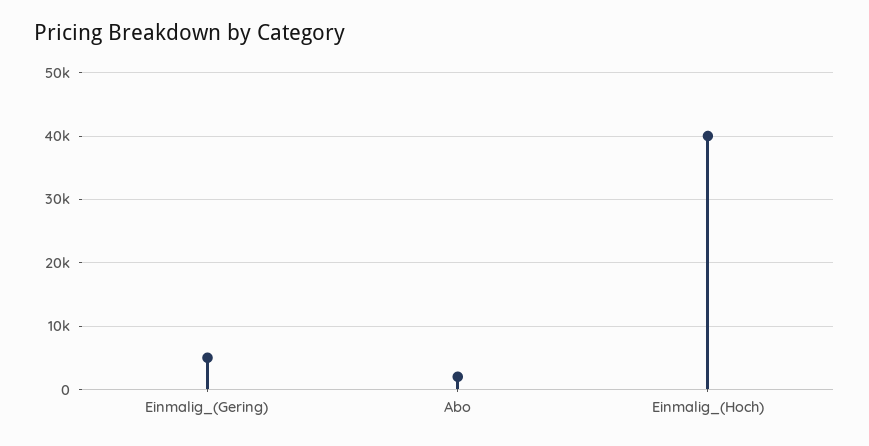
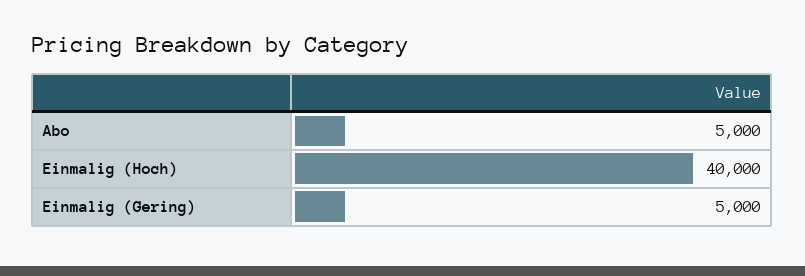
Abo: 2000 -> 5000

